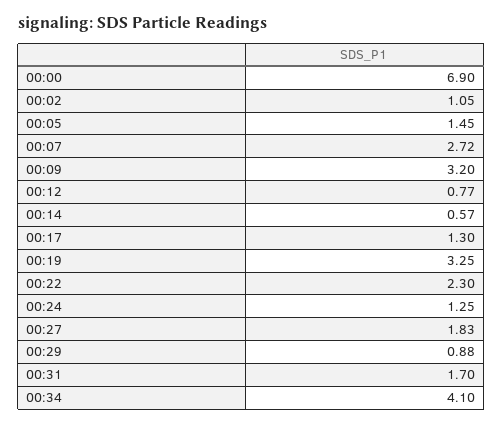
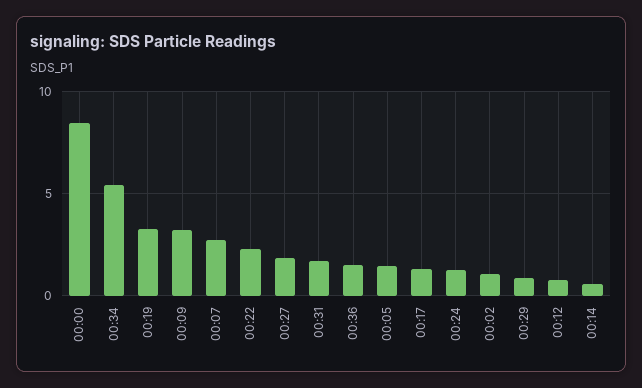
00:00: 6.9 -> 8.5
00:34: 4.1 -> 5.5
00:36: none -> 1.5

